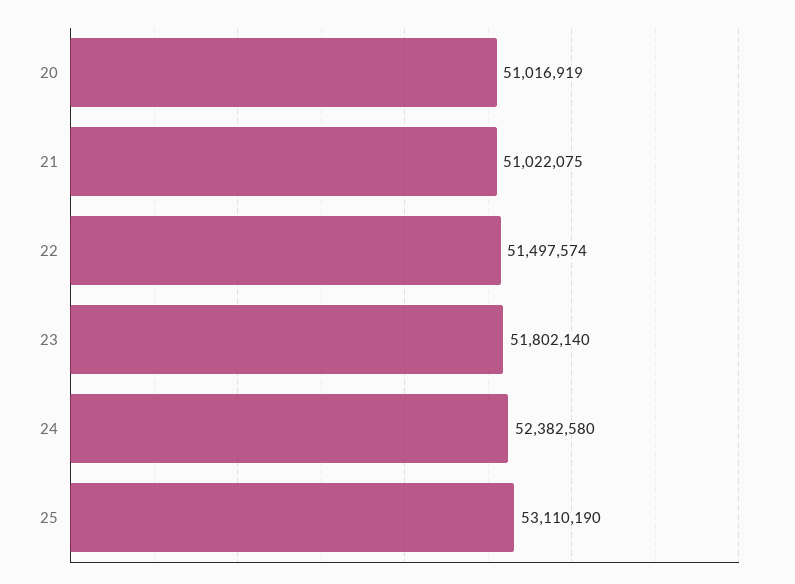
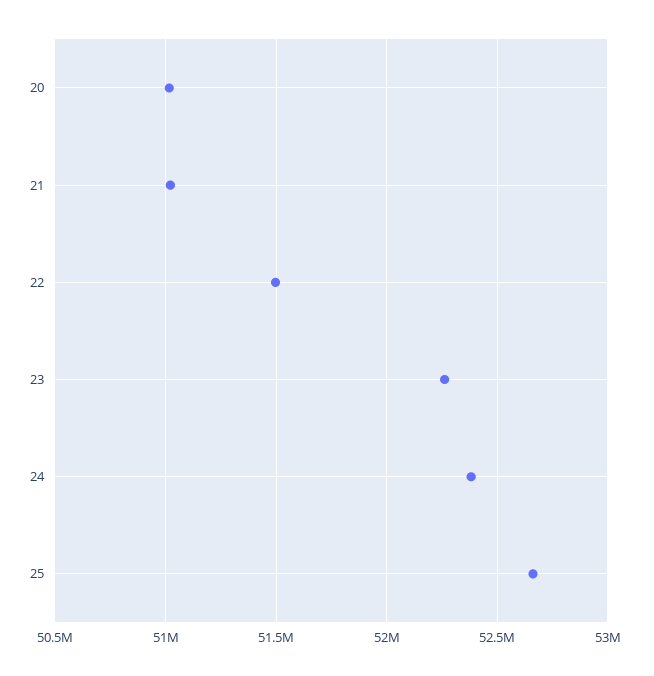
23: 51802140 -> 52250000
25: 53110190 -> 52650000

